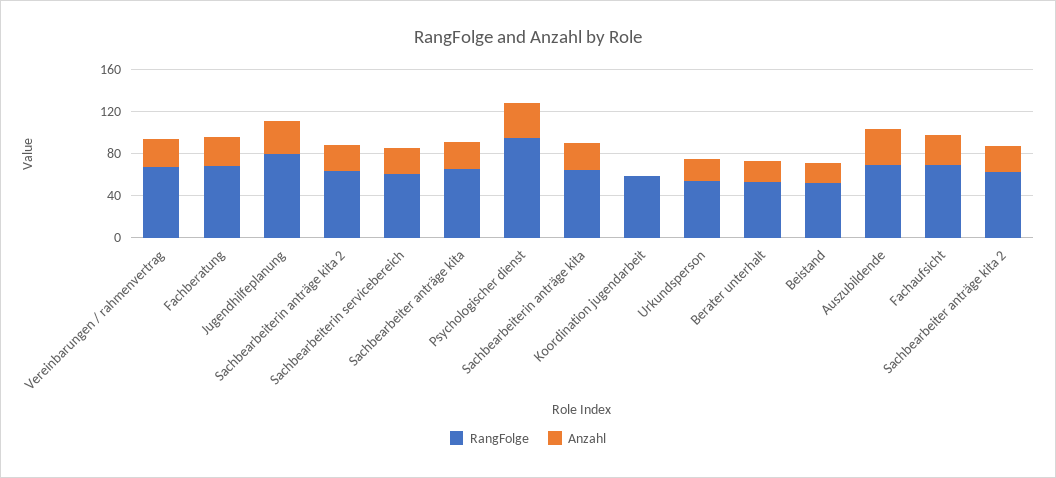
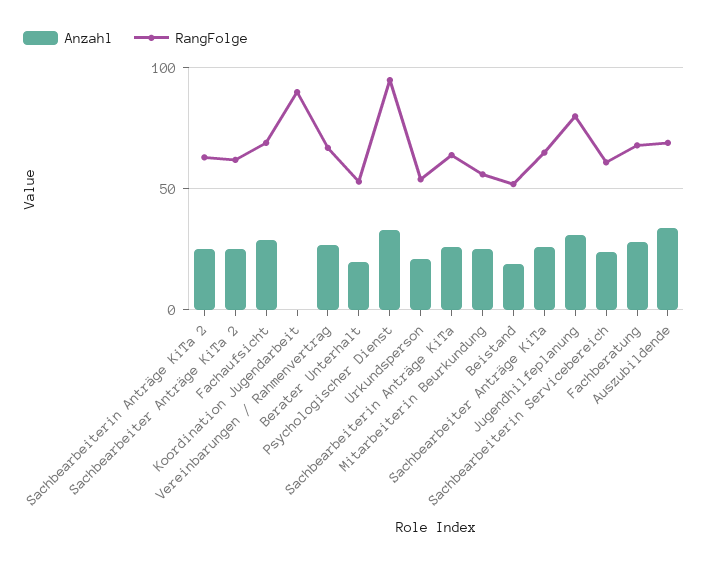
RangFolge, Koordination jugendarbeit: 60 -> 90
Anzahl, Mitarbeiterin Beurkundung: none -> 25
RangFolge, Mitarbeiterin Beurkundung: none -> 55

